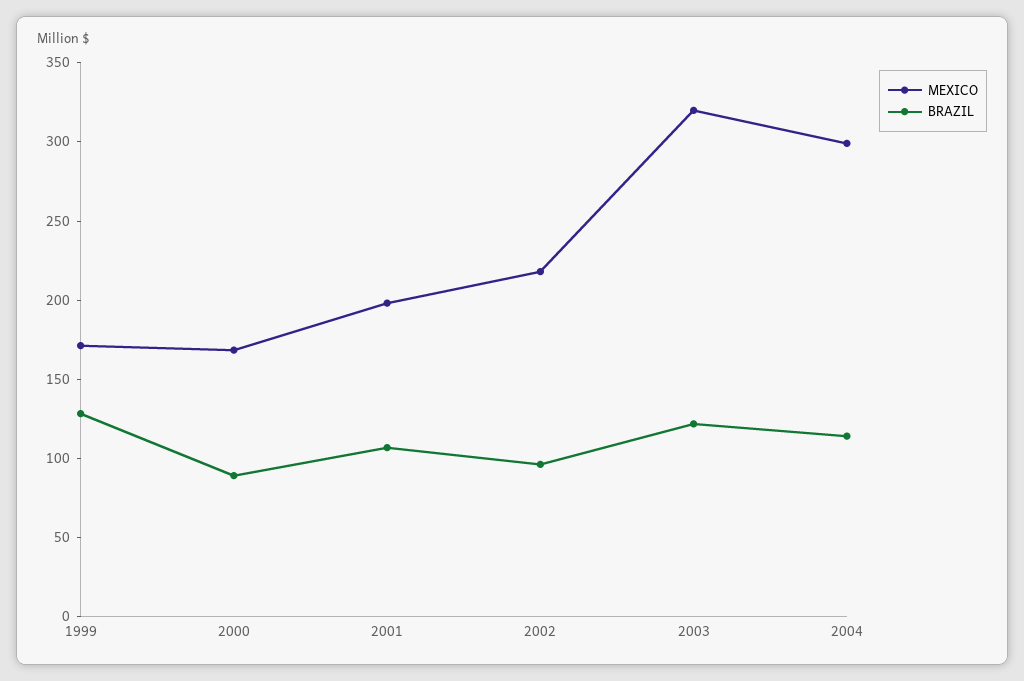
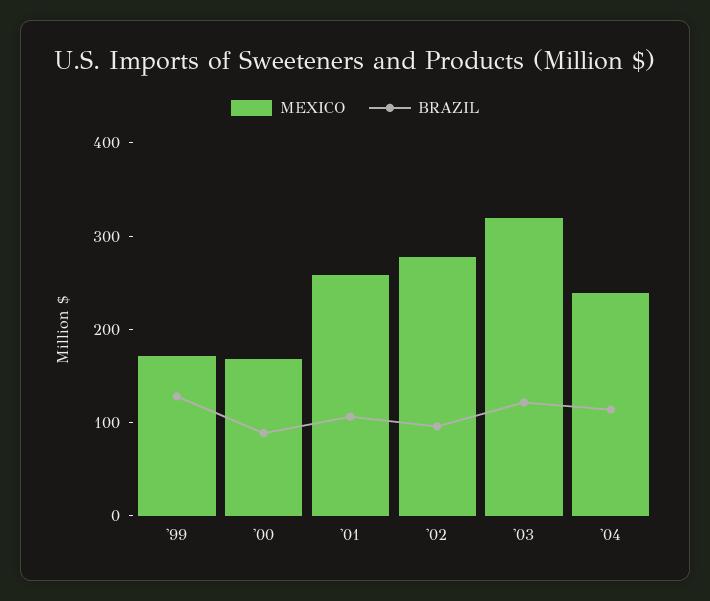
MEXICO, 2001: 200 -> 260
MEXICO, 2002: 220 -> 280
MEXICO, 2004: 300 -> 240

